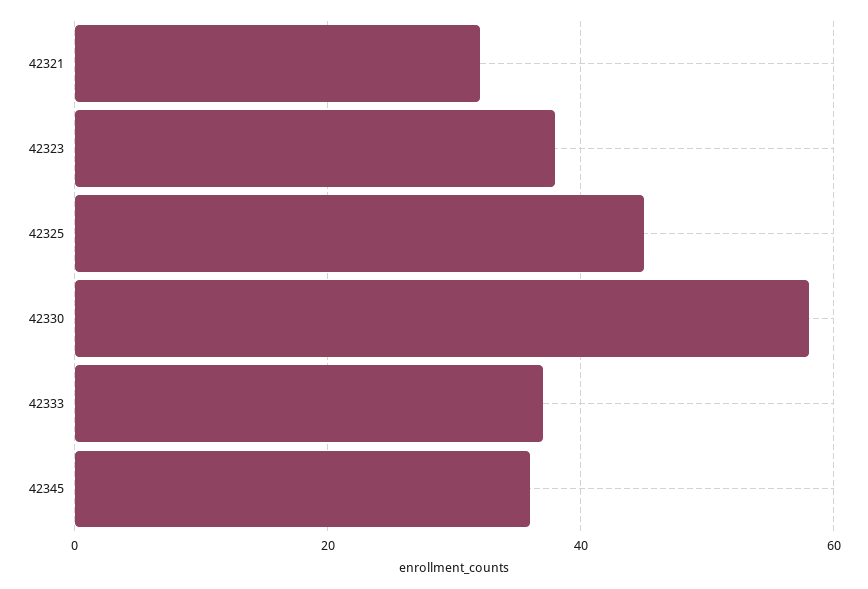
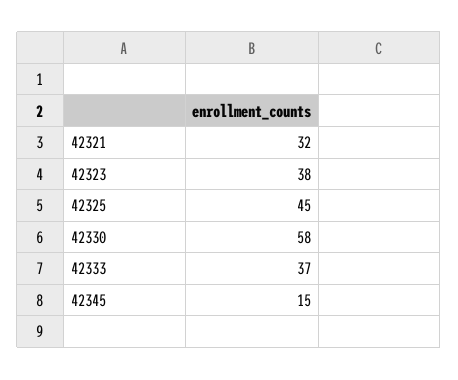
42345: 35 -> 15

